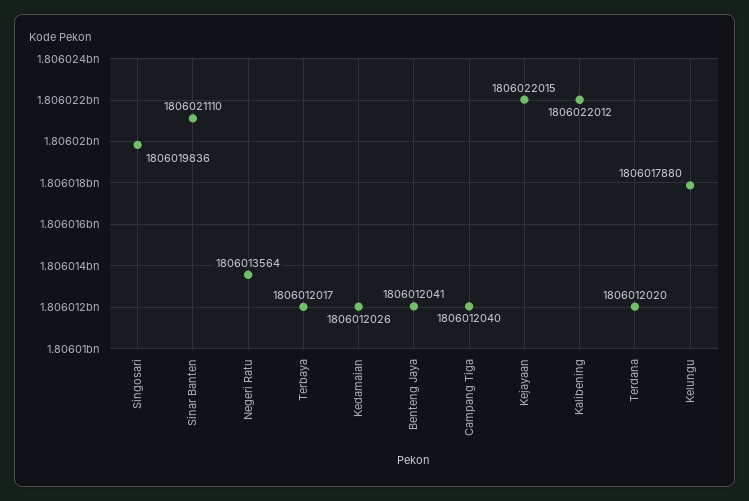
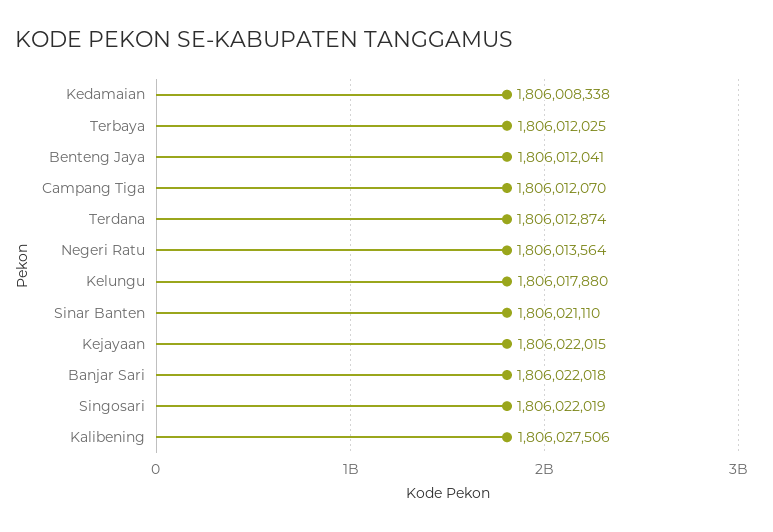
Singosari: 1806019836 -> 1806022019
Terbaya: 1806012017 -> 1806012025
Kedamaian: 1806012026 -> 1806008338
Campang Tiga: 1806012040 -> 1806012070
Kalibening: 1806022012 -> 1806027506
Terdana: 1806012020 -> 1806012874
Banjar Sari: none -> 1806022018

